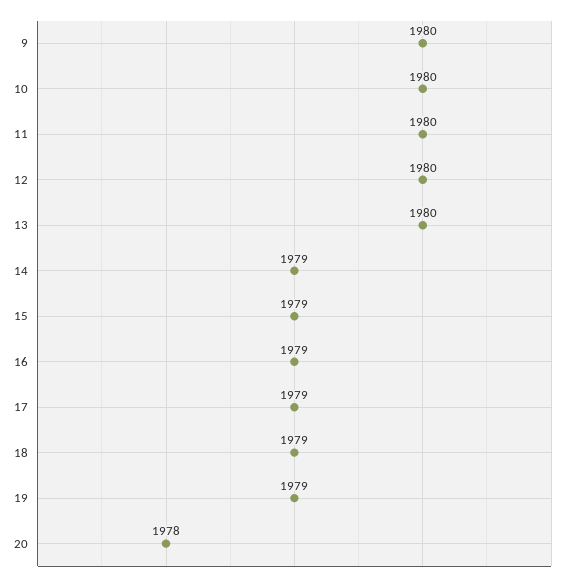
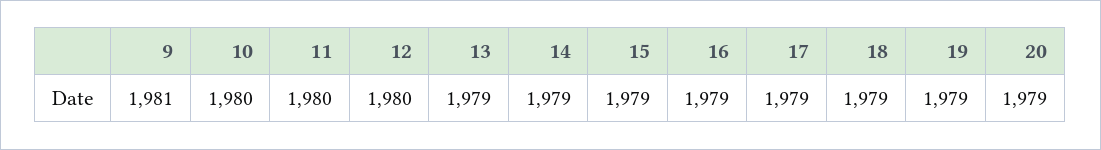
9: 1980 -> 1981
13: 1980 -> 1979
20: 1978 -> 1979

